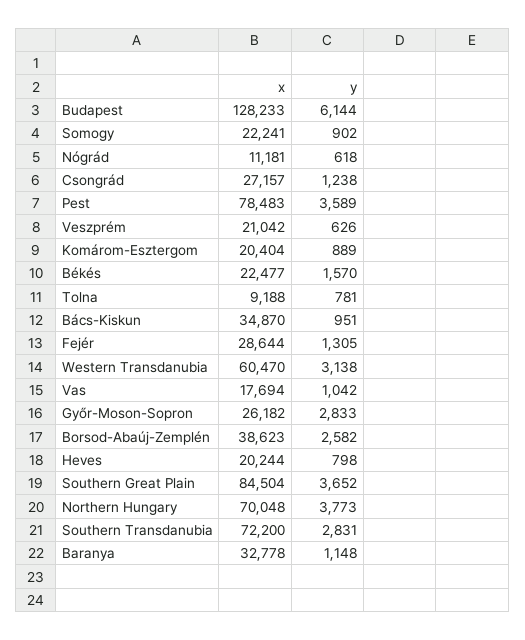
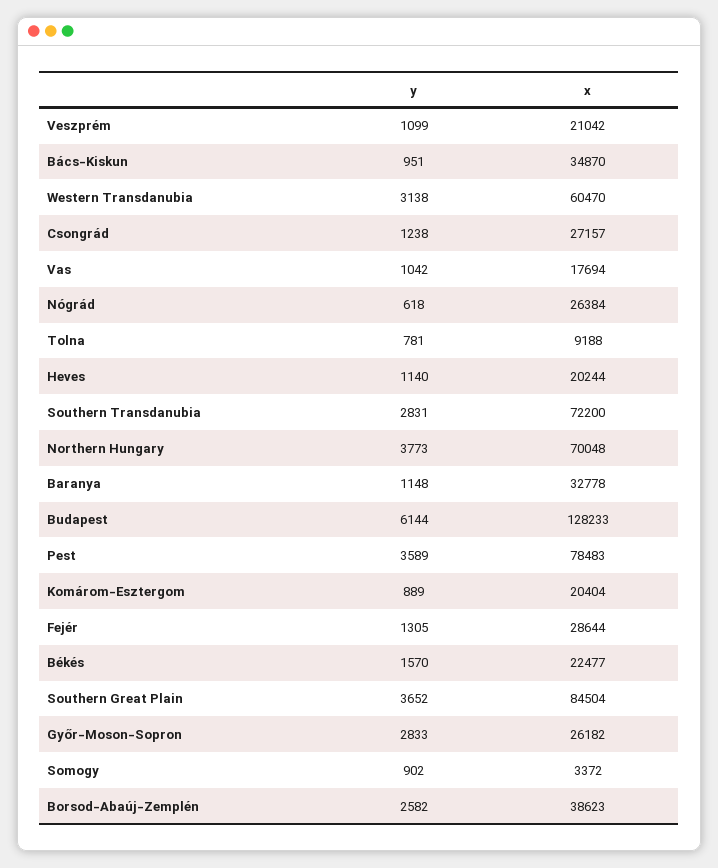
x, Somogy: 22241 -> 3372
x, Nógrád: 11181 -> 26384
y, Veszprém: 626 -> 1099
y, Heves: 798 -> 1140

